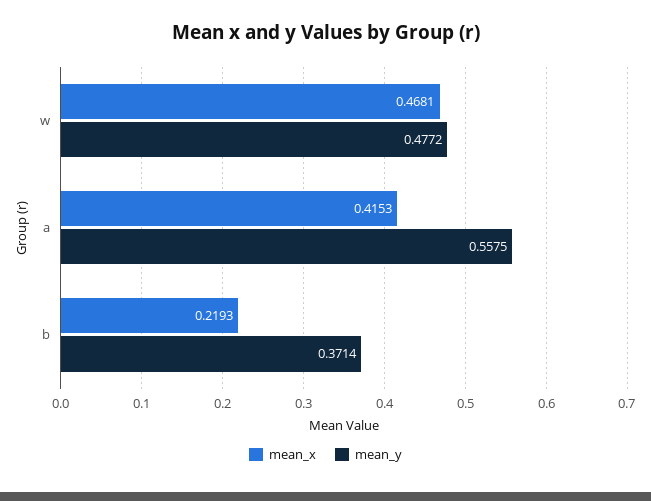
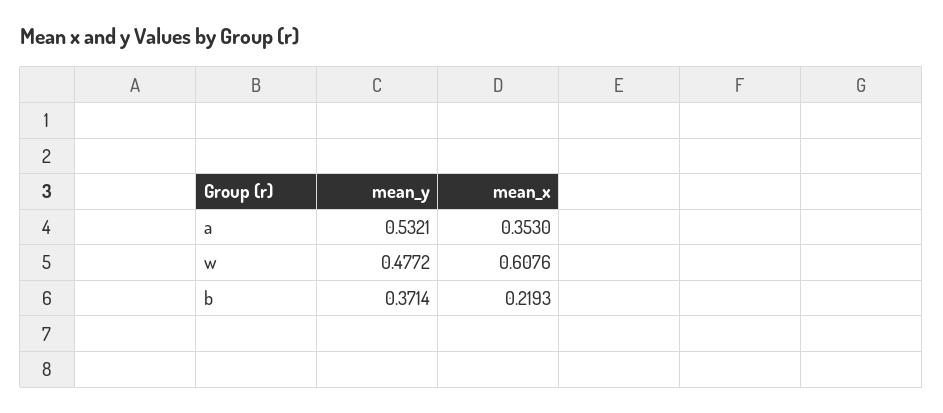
mean_x, w: 0.4681 -> 0.6076
mean_x, a: 0.4153 -> 0.353
mean_y, a: 0.5575 -> 0.5321

